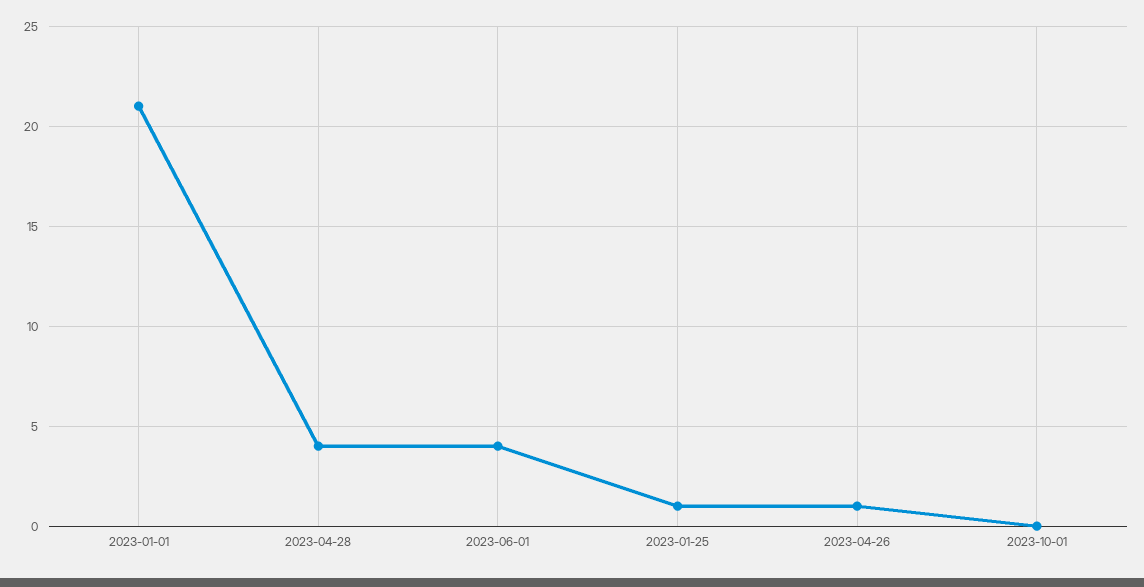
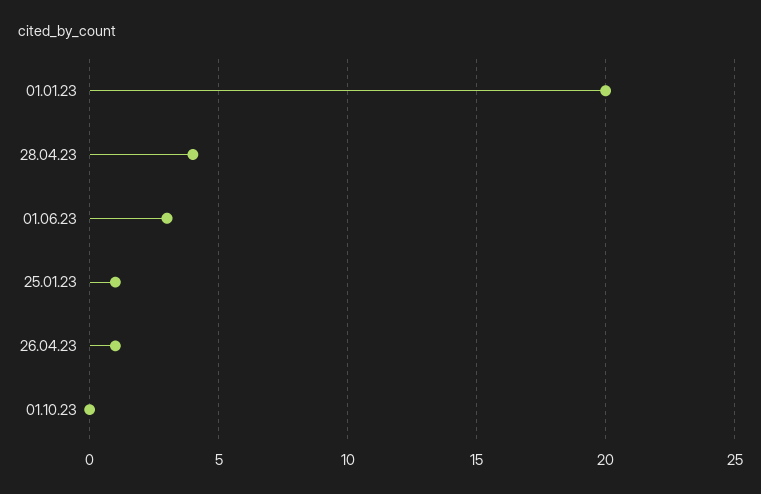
2023-01-01: 21 -> 20
2023-06-01: 4 -> 3

